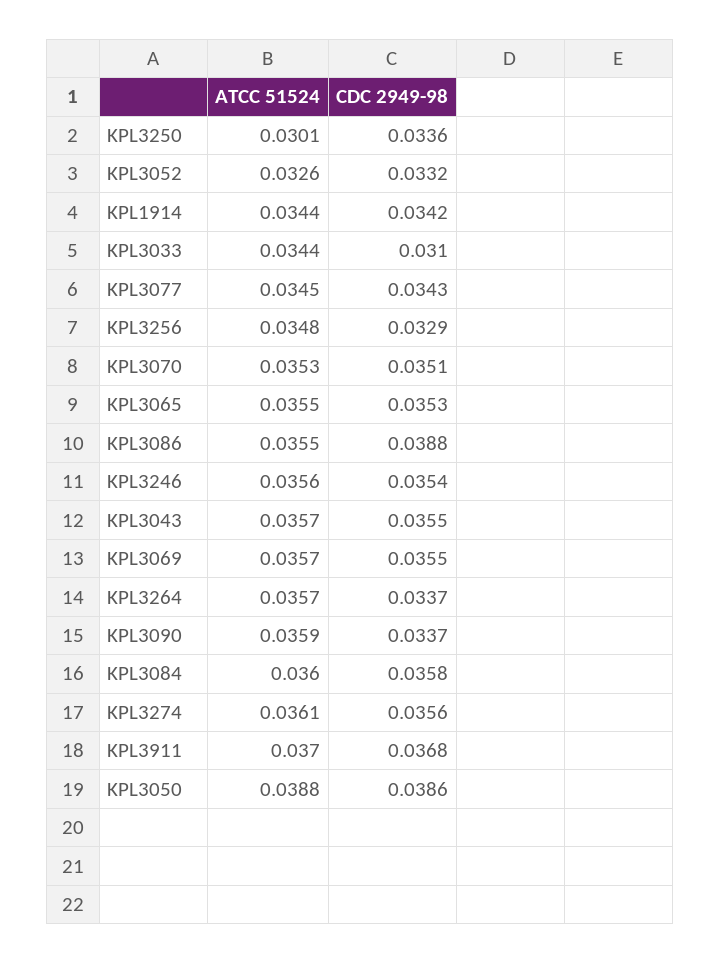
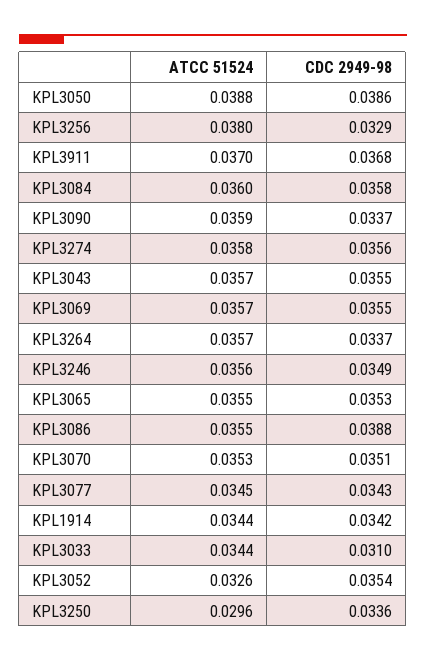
ATCC 51524, KPL3250: 0.0301 -> 0.0296
CDC 2949-98, KPL3052: 0.0332 -> 0.0354
ATCC 51524, KPL3256: 0.0348 -> 0.038
CDC 2949-98, KPL3246: 0.0354 -> 0.0349
ATCC 51524, KPL3274: 0.0361 -> 0.0358

